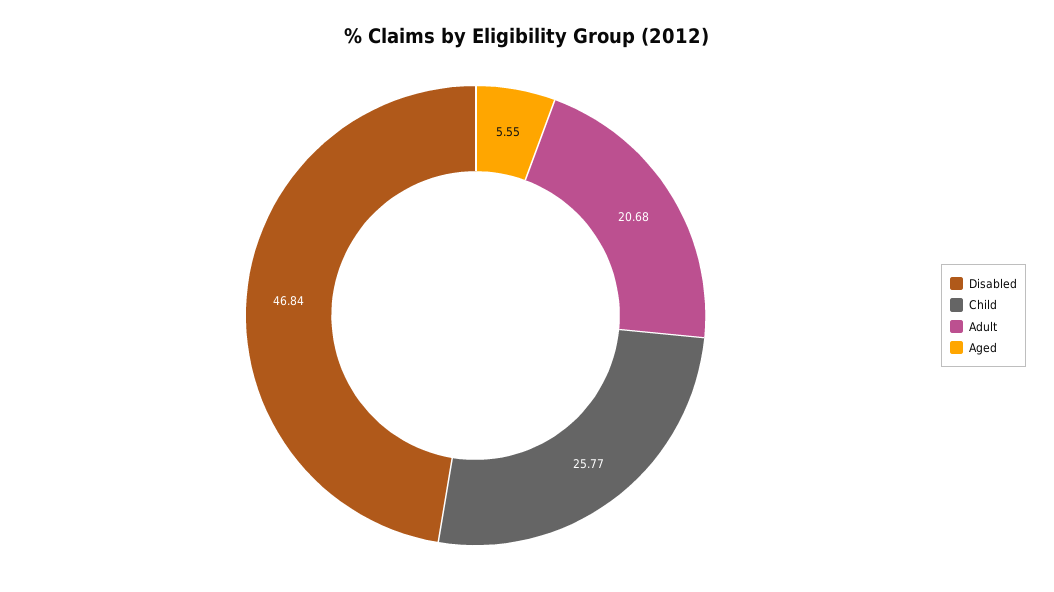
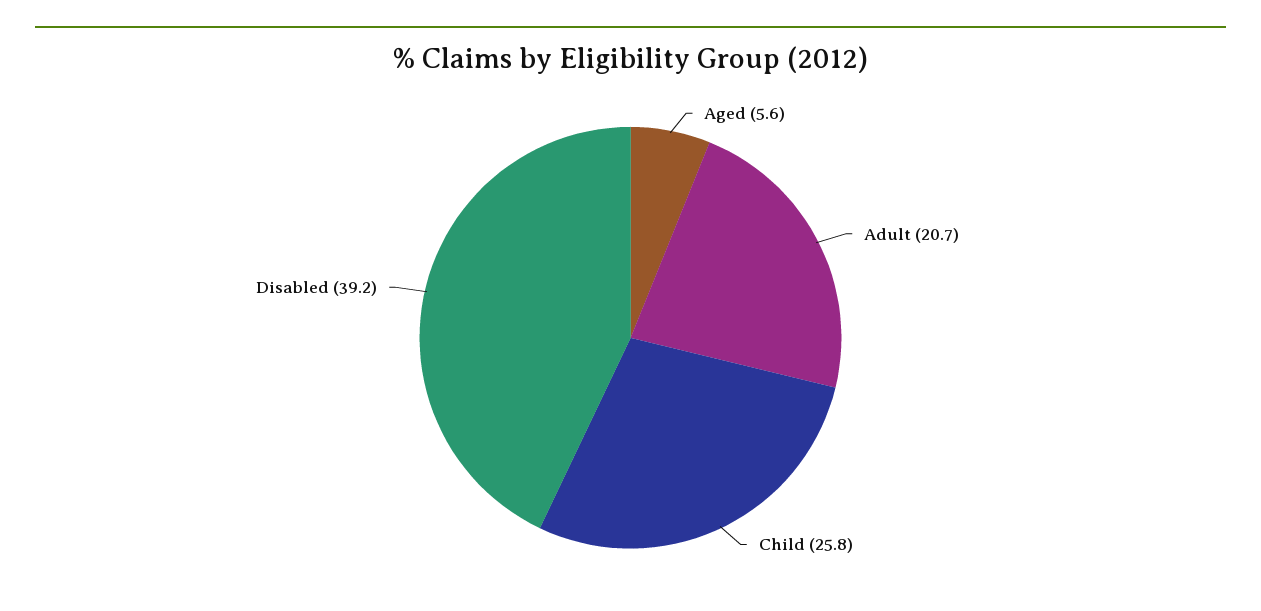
Disabled: 46.84 -> 39.2

